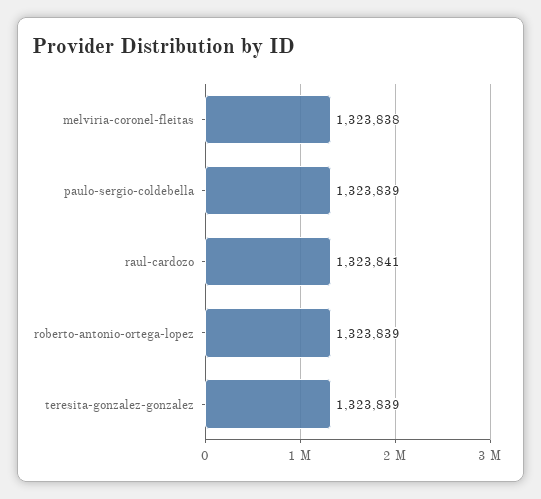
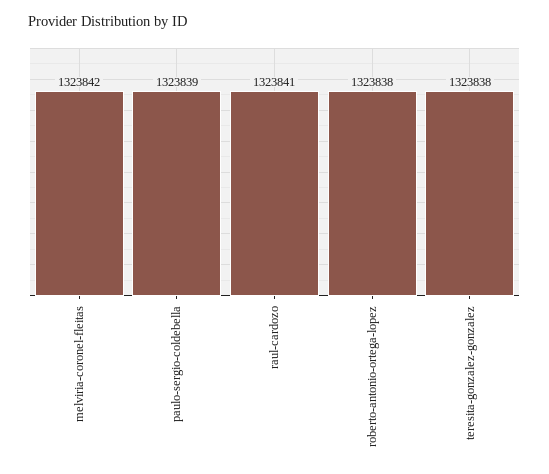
melviria-coronel-fleitas: 1323838 -> 1323842
roberto-antonio-ortega-lopez: 1323839 -> 1323838
teresita-gonzalez-gonzalez: 1323839 -> 1323838

